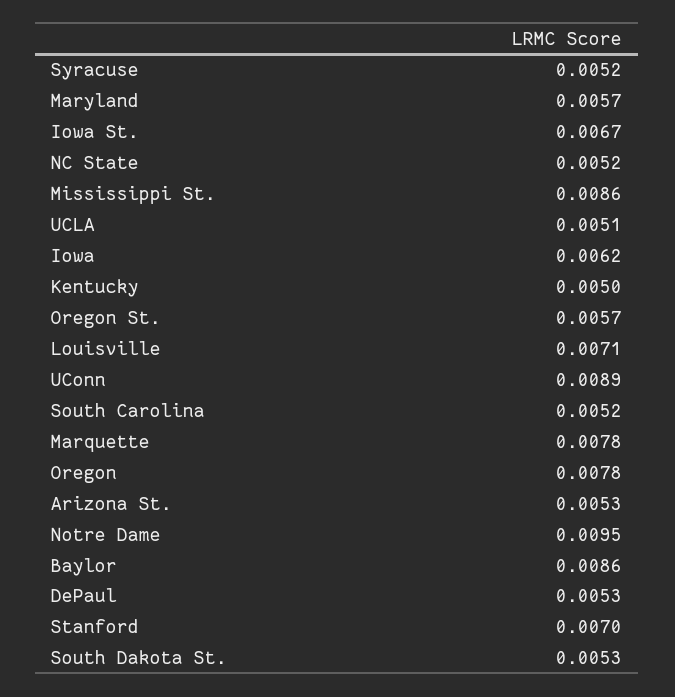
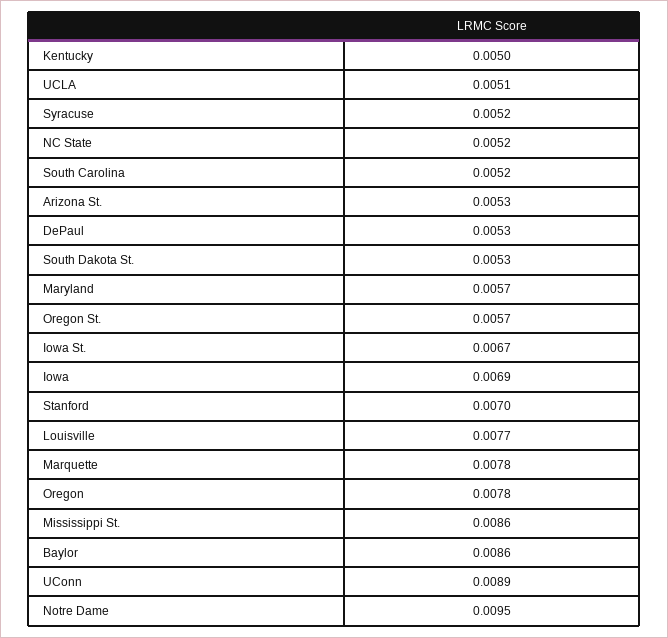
Iowa: 0.0062 -> 0.0069
Louisville: 0.0071 -> 0.0077

